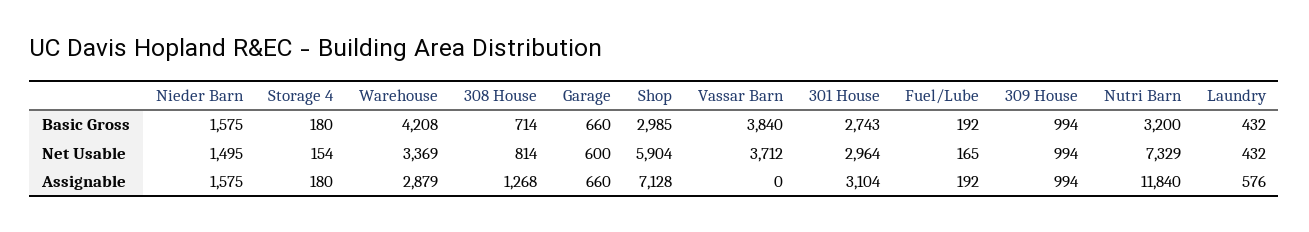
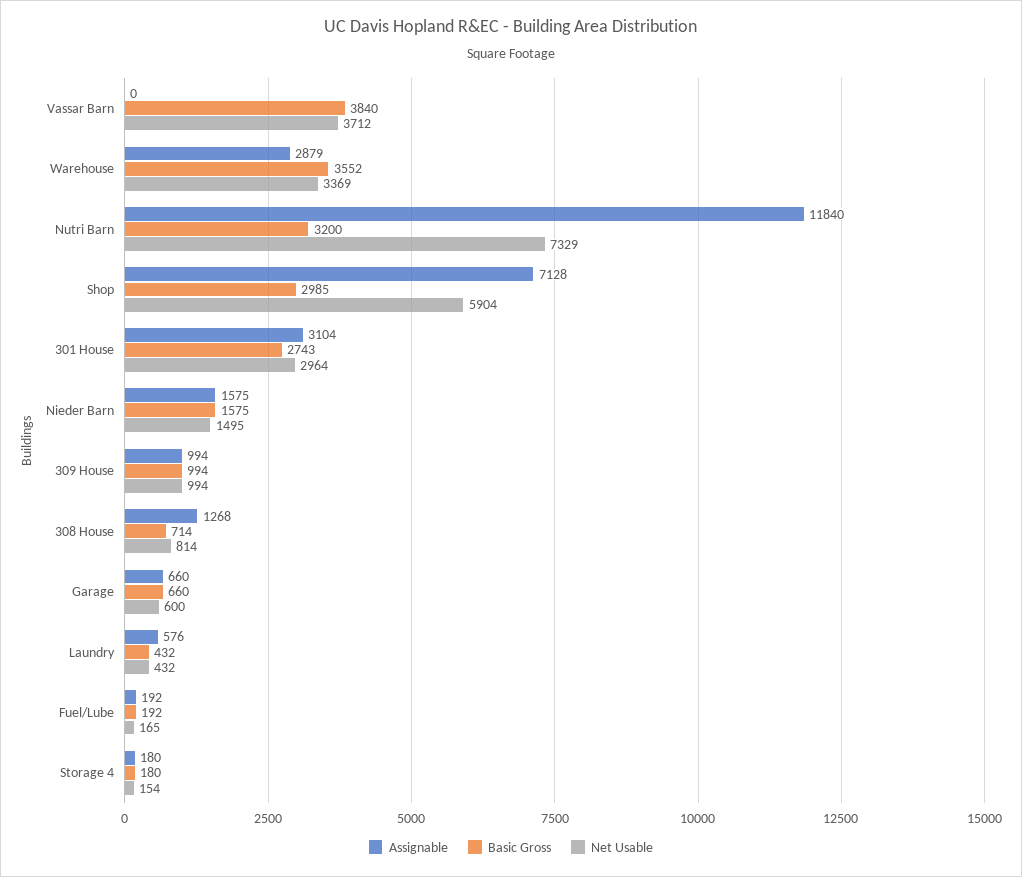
Basic Gross, Warehouse: 4208 -> 3552

